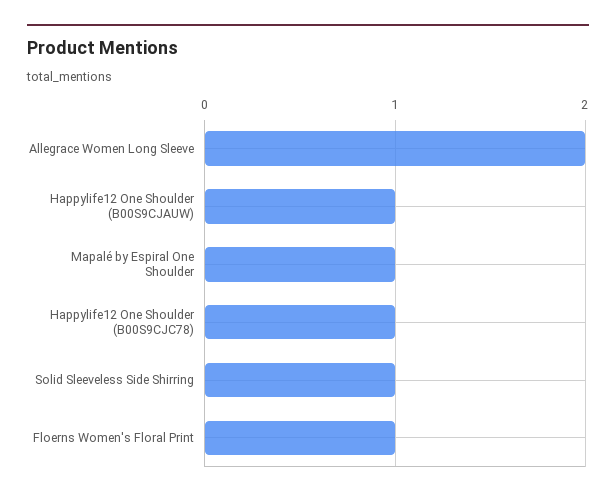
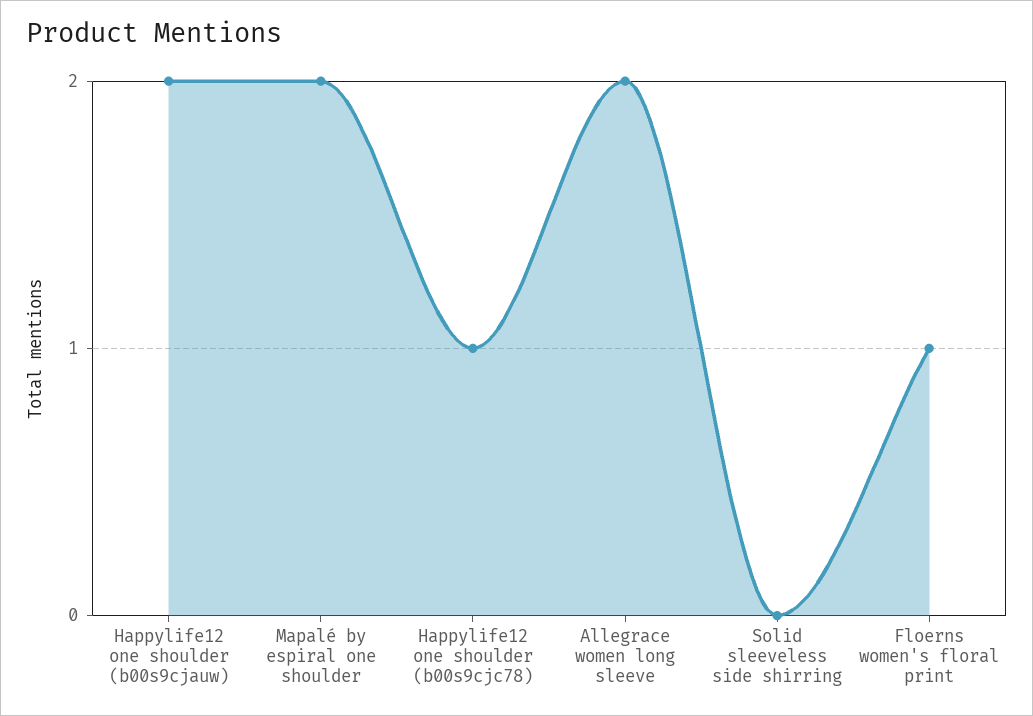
Happylife12 One Shoulder (B00S9CJAUW): 1 -> 2
Mapalé by Espiral One Shoulder: 1 -> 2
Solid Sleeveless Side Shirring: 1 -> 0

